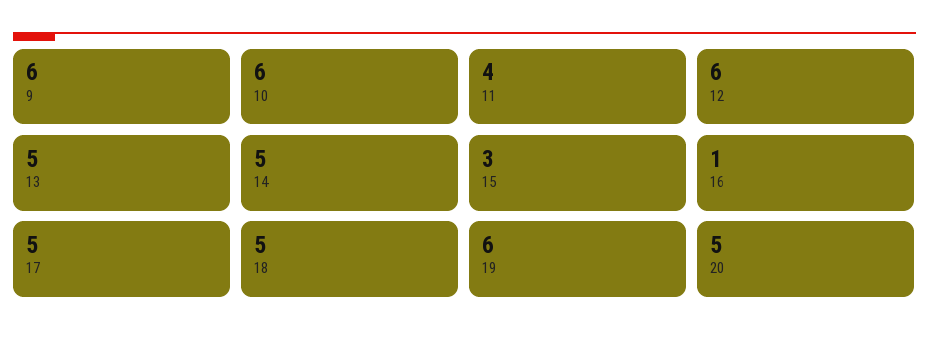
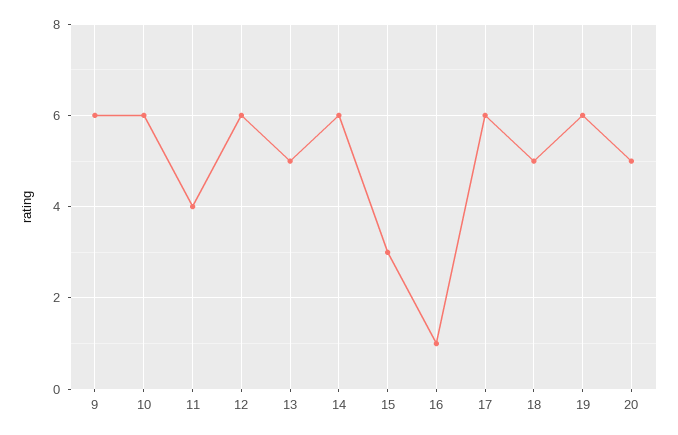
14: 5 -> 6
17: 5 -> 6

